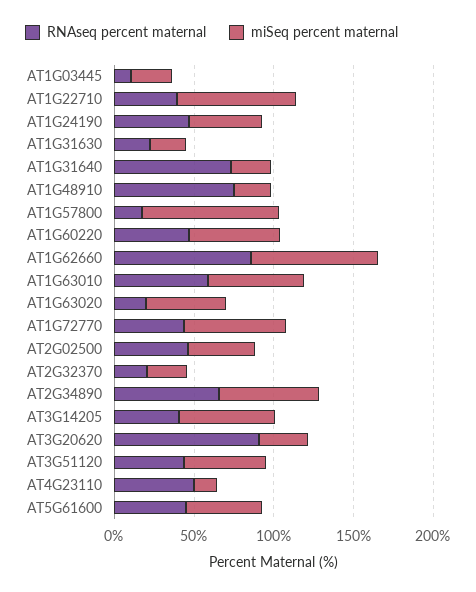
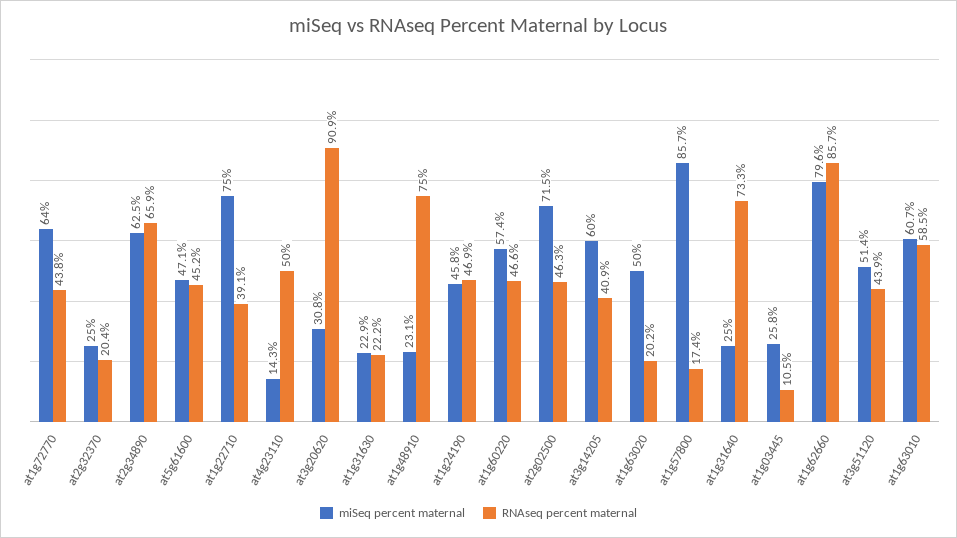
miSeq percent maternal, AT2G02500: 40 -> 71.5

